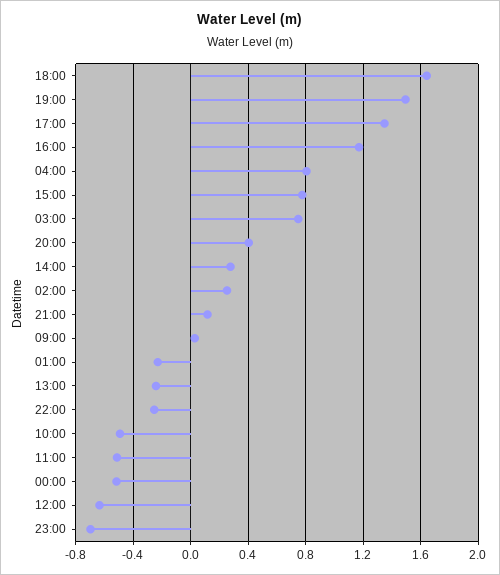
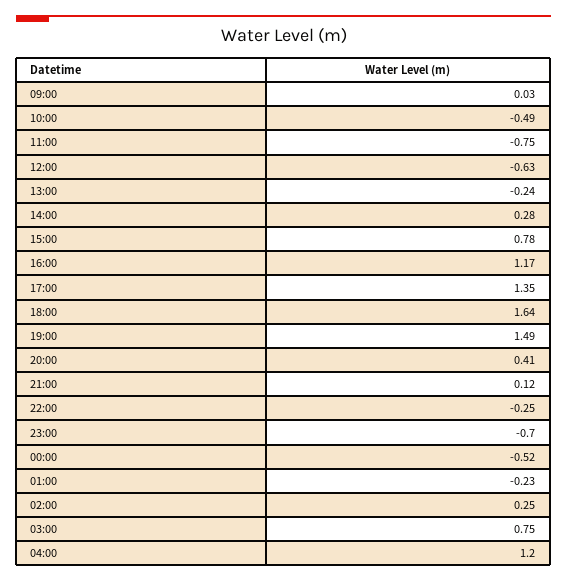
04:00: 0.8 -> 1.2
11:00: -0.5 -> -0.75

